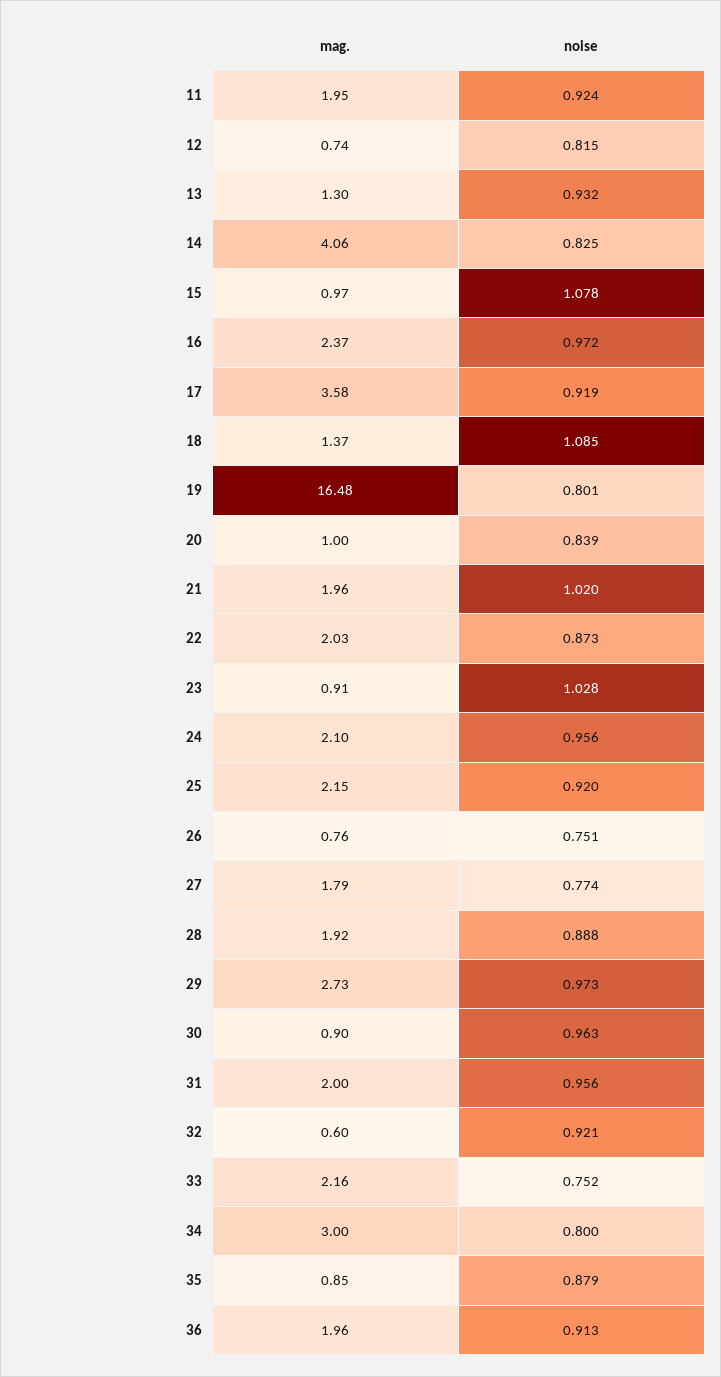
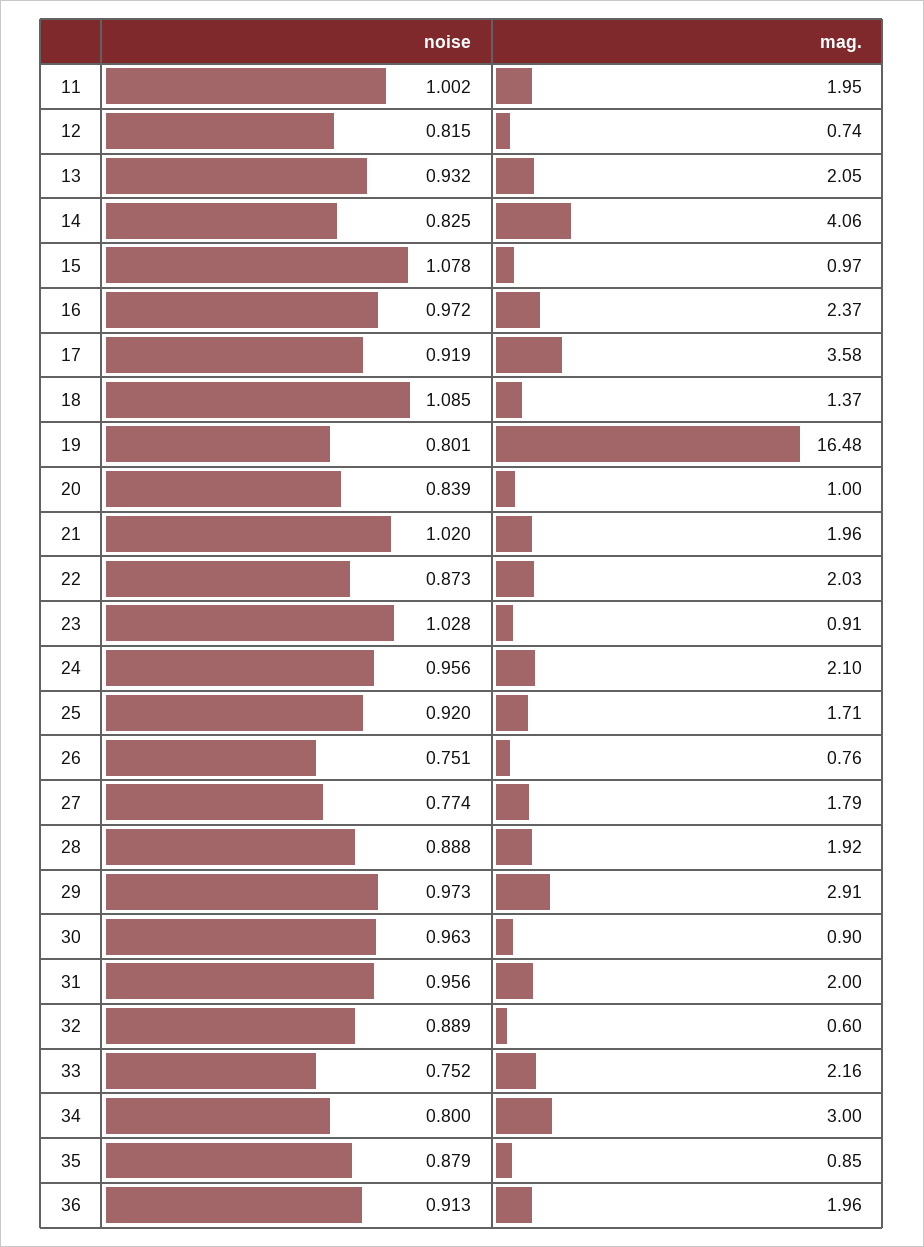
noise, 11: 0.924 -> 1.002
mag., 13: 1.3 -> 2.05
mag., 25: 2.15 -> 1.71
mag., 29: 2.73 -> 2.91
noise, 32: 0.921 -> 0.889

